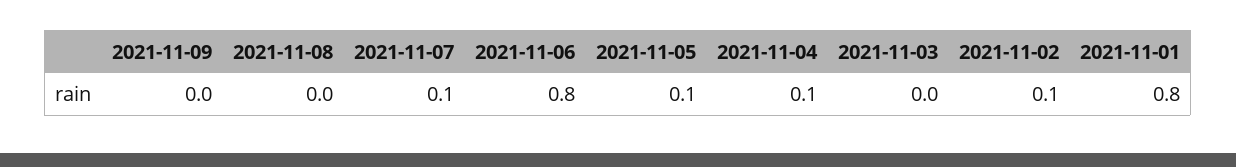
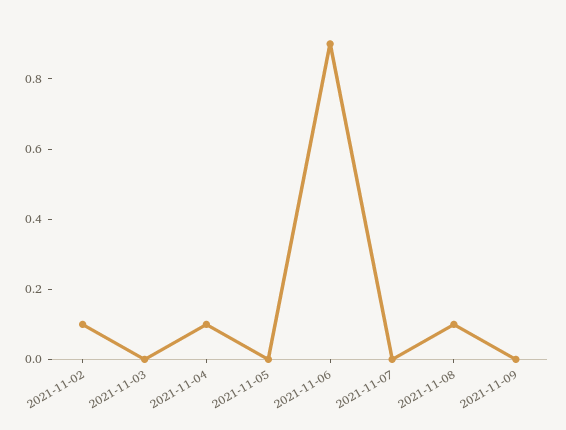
2021-11-08: 0 -> 0.1
2021-11-07: 0.1 -> 0
2021-11-06: 0.8 -> 0.9
2021-11-05: 0.1 -> 0
2021-11-01: 0.8 -> none

